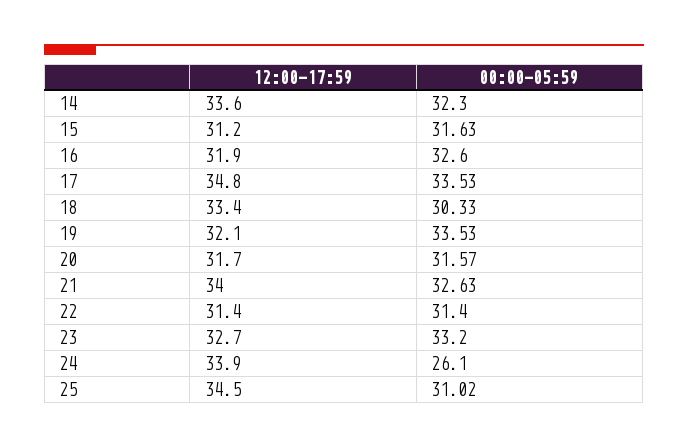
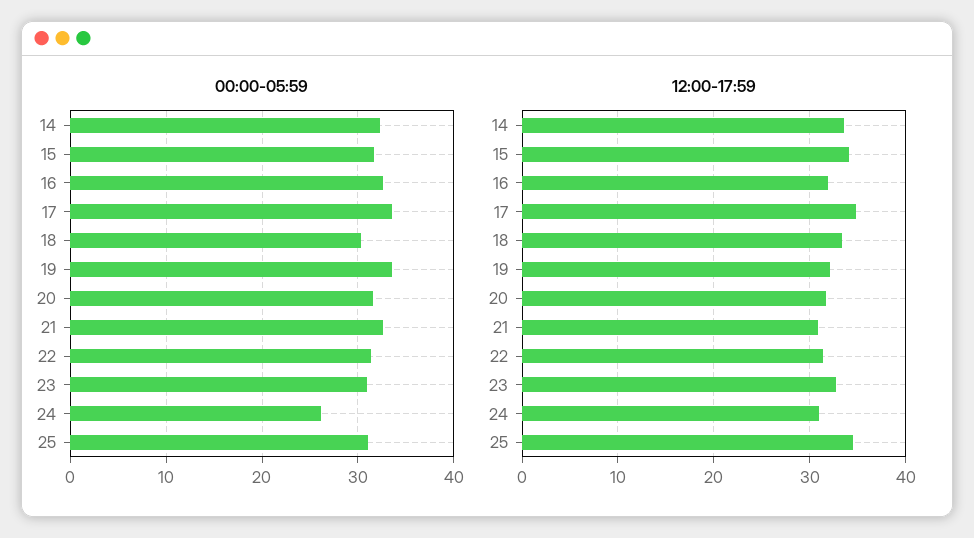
12:00-17:59, 15: 31.2 -> 34
12:00-17:59, 21: 34 -> 31
00:00-05:59, 23: 33.2 -> 31
12:00-17:59, 24: 33.9 -> 31

